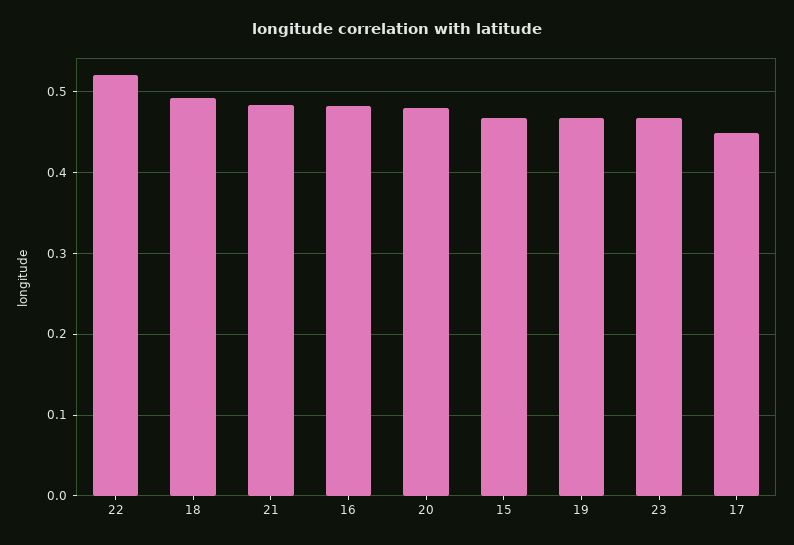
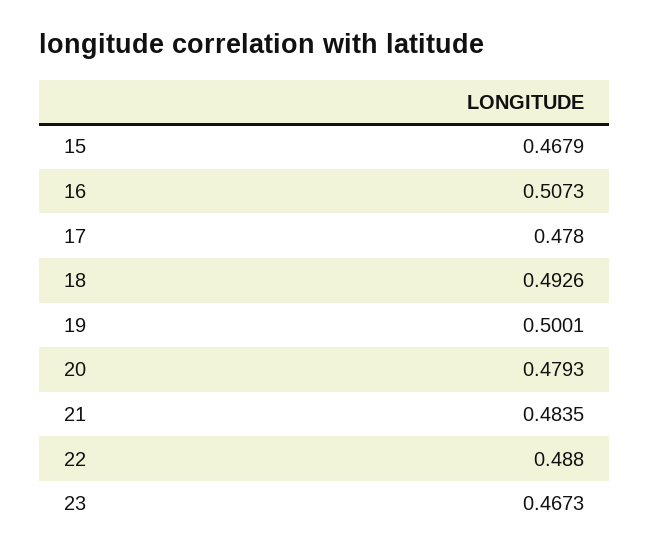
22: 0.52 -> 0.488
16: 0.48 -> 0.5073
19: 0.47 -> 0.5001
17: 0.45 -> 0.478

